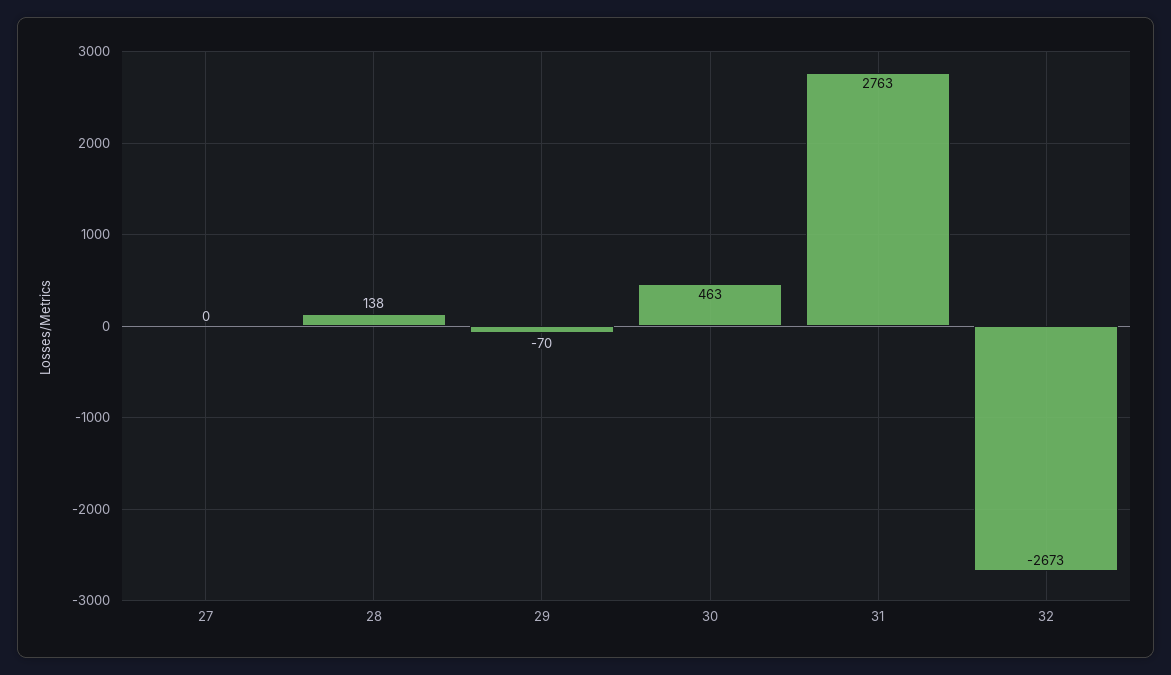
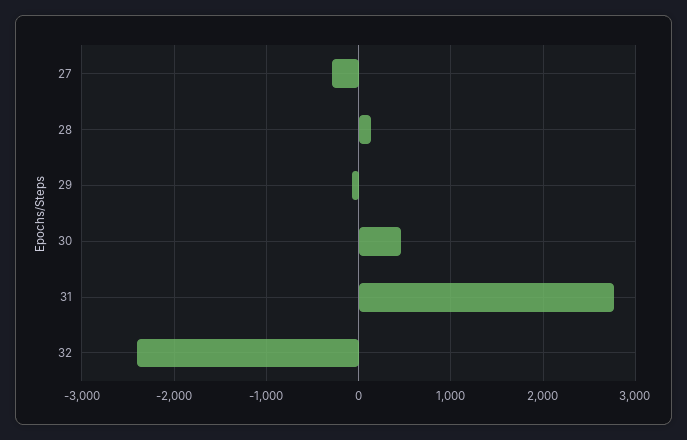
27: 0 -> -300
32: -2673 -> -2400

